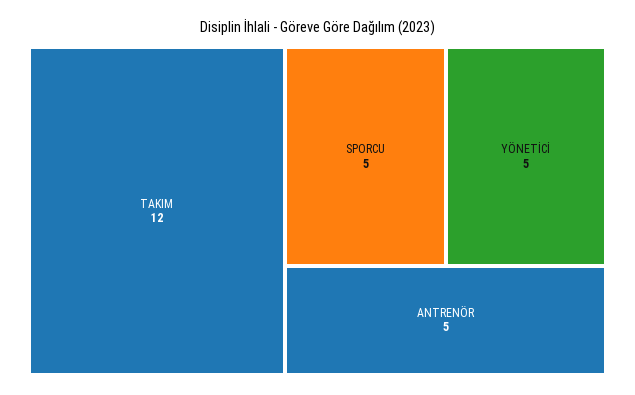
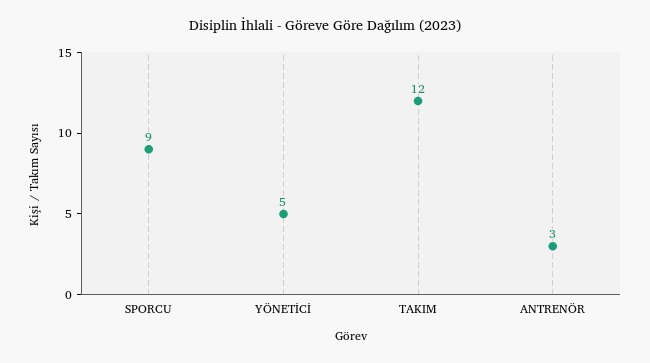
SPORCU: 5 -> 9
ANTRENÖR: 5 -> 3

